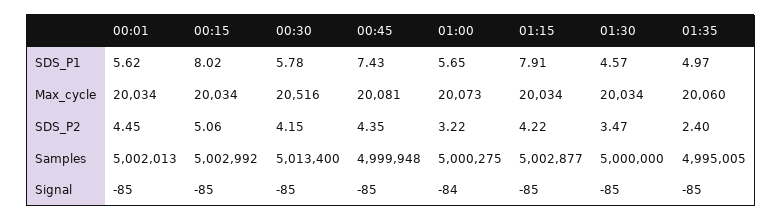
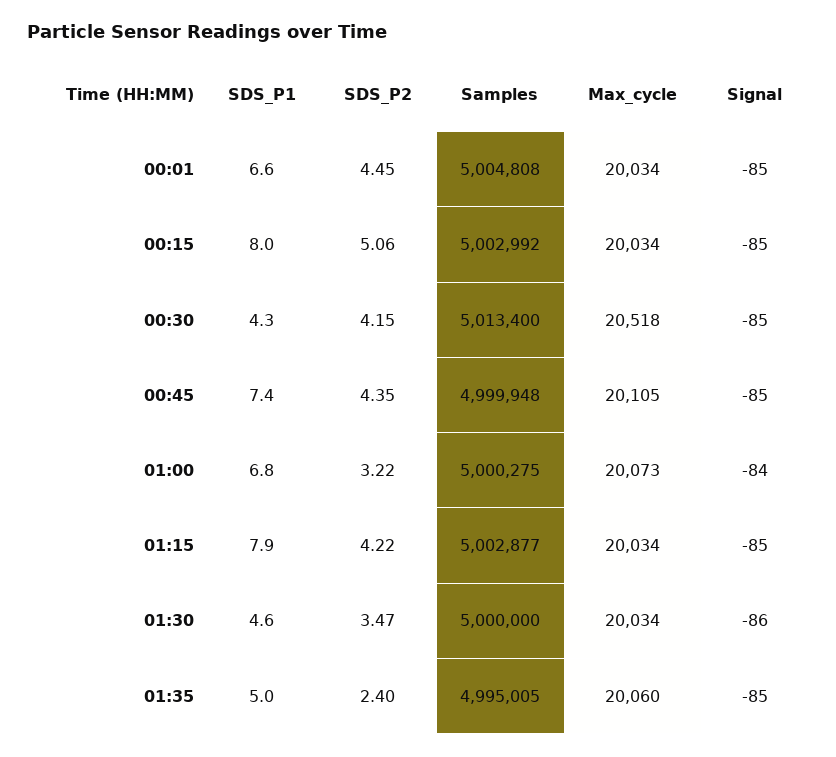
00:01, SDS_P1: 5.62 -> 6.6
00:30, SDS_P1: 5.78 -> 4.3
01:00, SDS_P1: 5.65 -> 6.8
00:30, Max_cycle: 20516 -> 20518
00:45, Max_cycle: 20081 -> 20105
00:01, Samples: 5002013 -> 5004808
01:30, Signal: -85 -> -86

